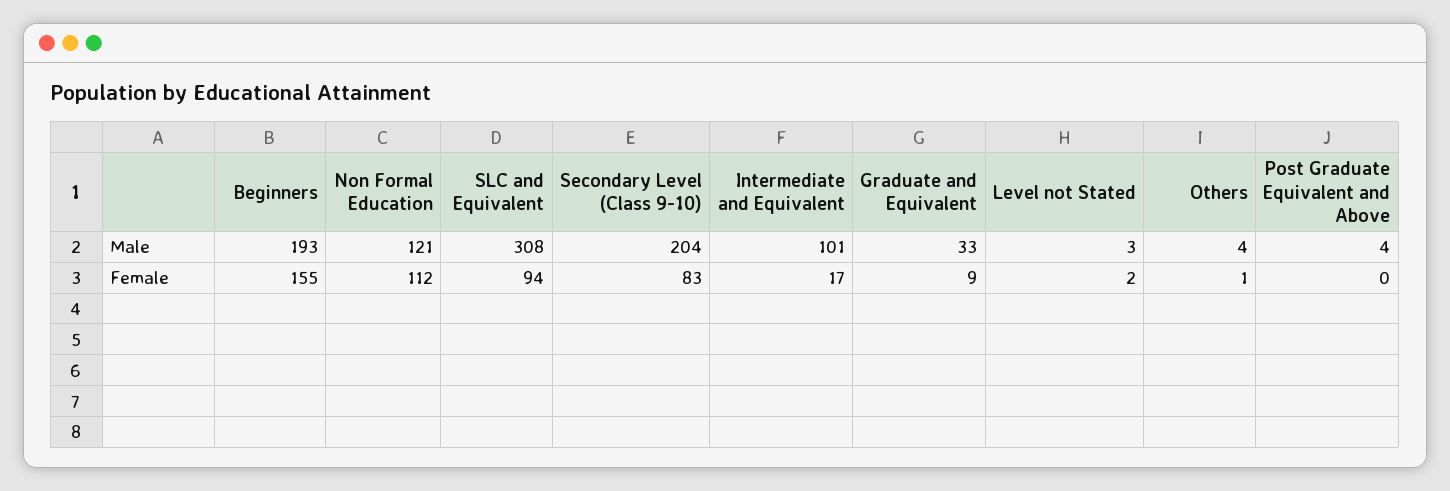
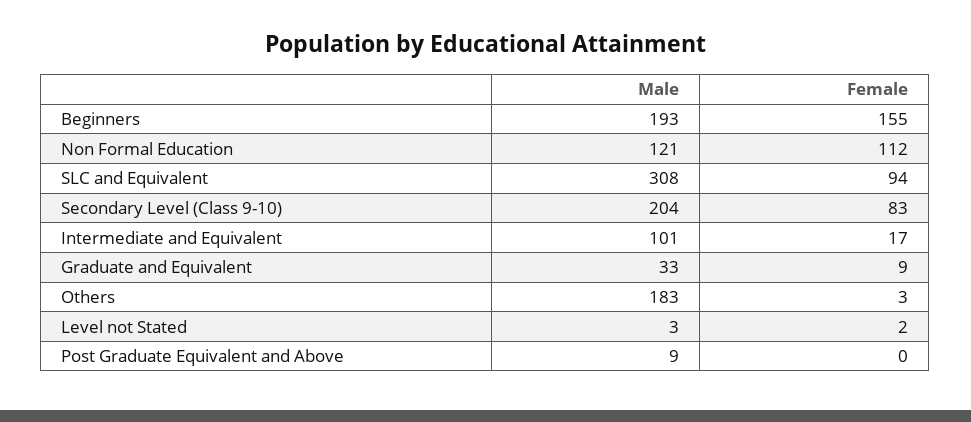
Others, Male: 4 -> 183
Post Graduate Equivalent and Above, Male: 4 -> 9
Others, Female: 1 -> 3

